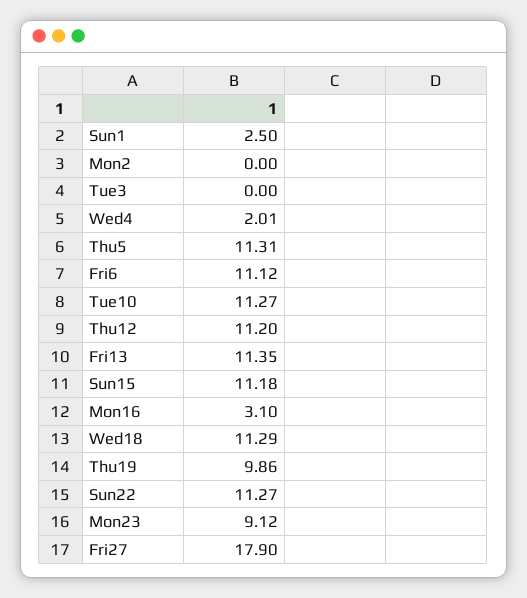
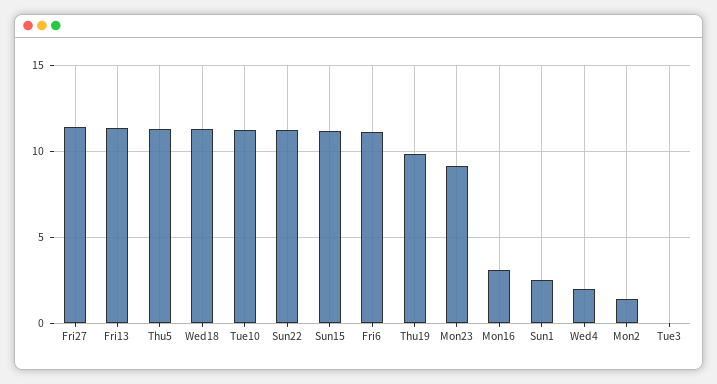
Mon2: 0 -> 1.5
Thu12: 11.2 -> none
Fri27: 17.9 -> 11.5

